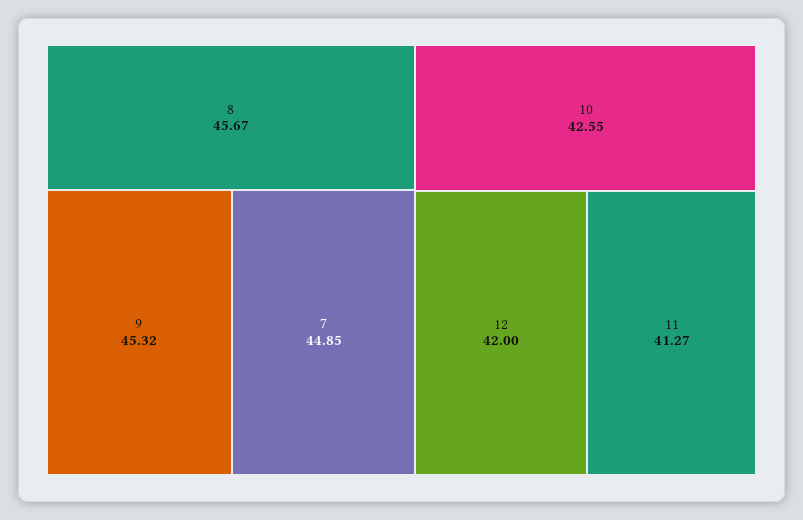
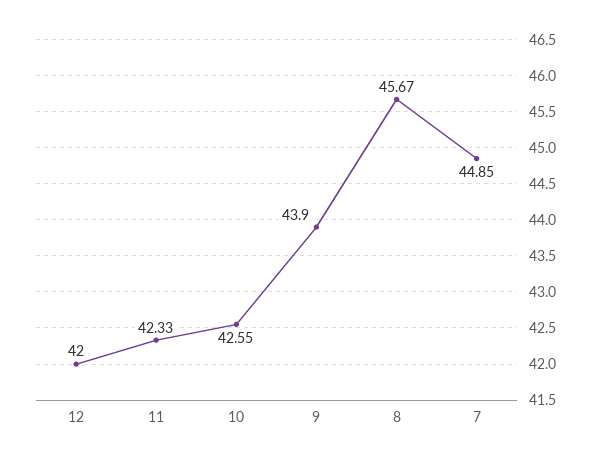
9: 45.32 -> 43.9
11: 41.27 -> 42.33

